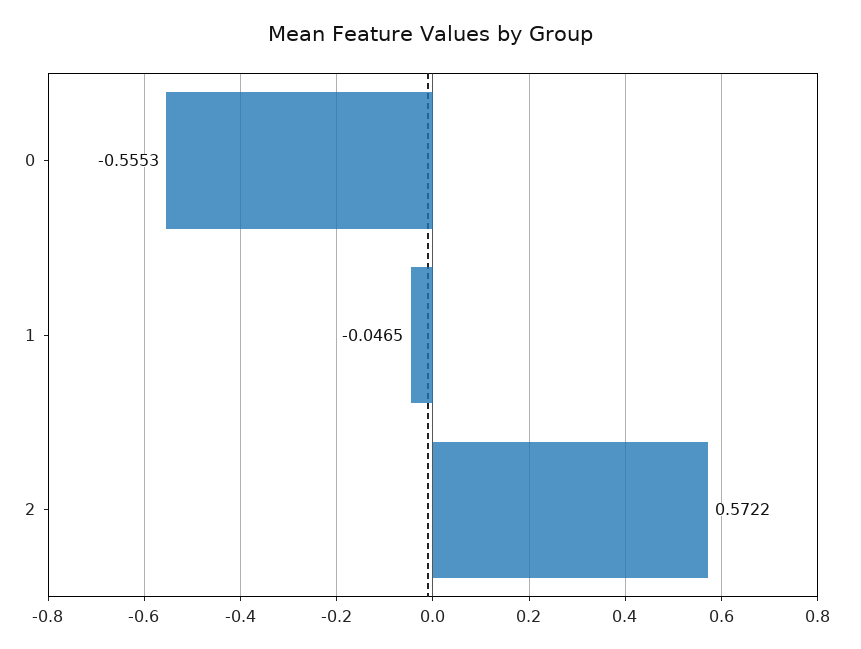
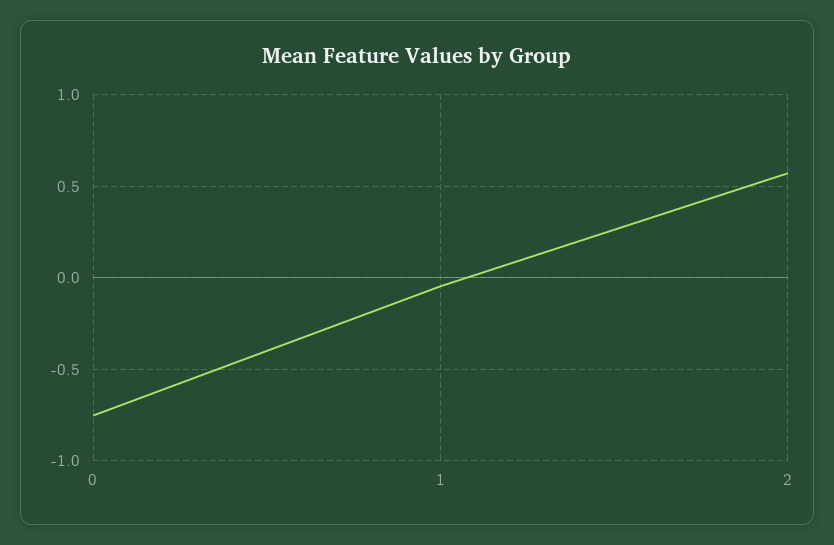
0: -0.5553 -> -0.75

